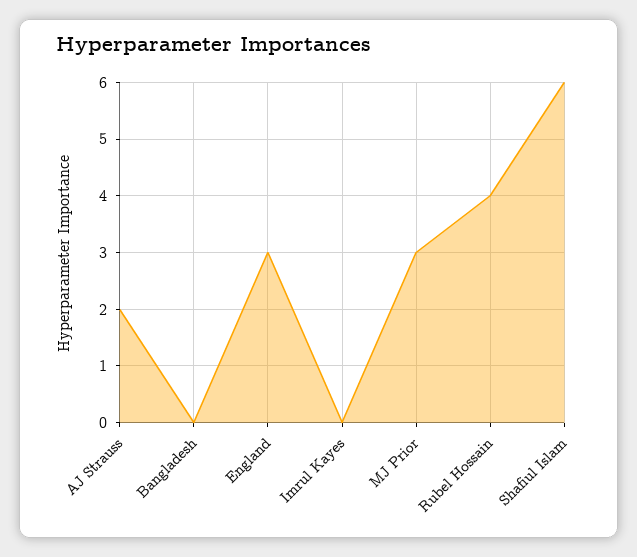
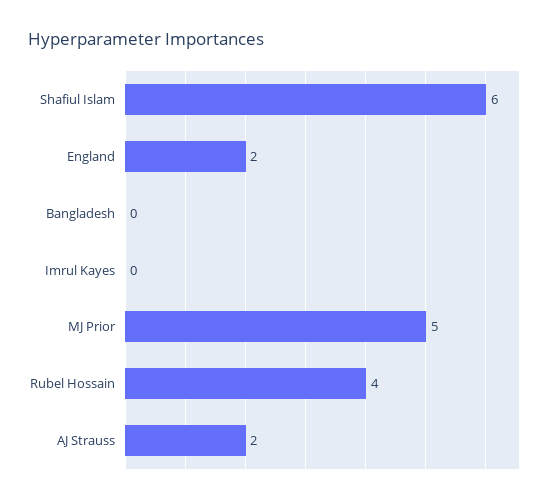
England: 3 -> 2
MJ Prior: 3 -> 5

